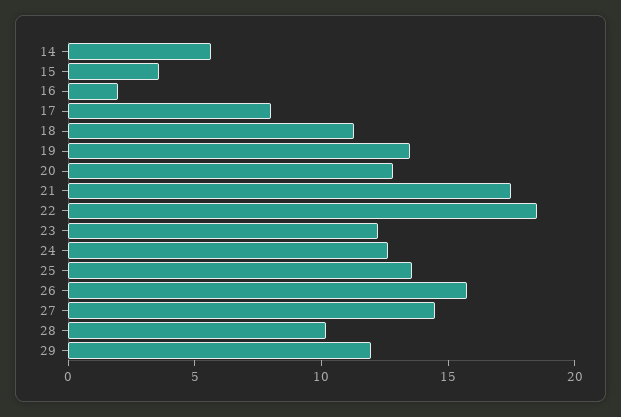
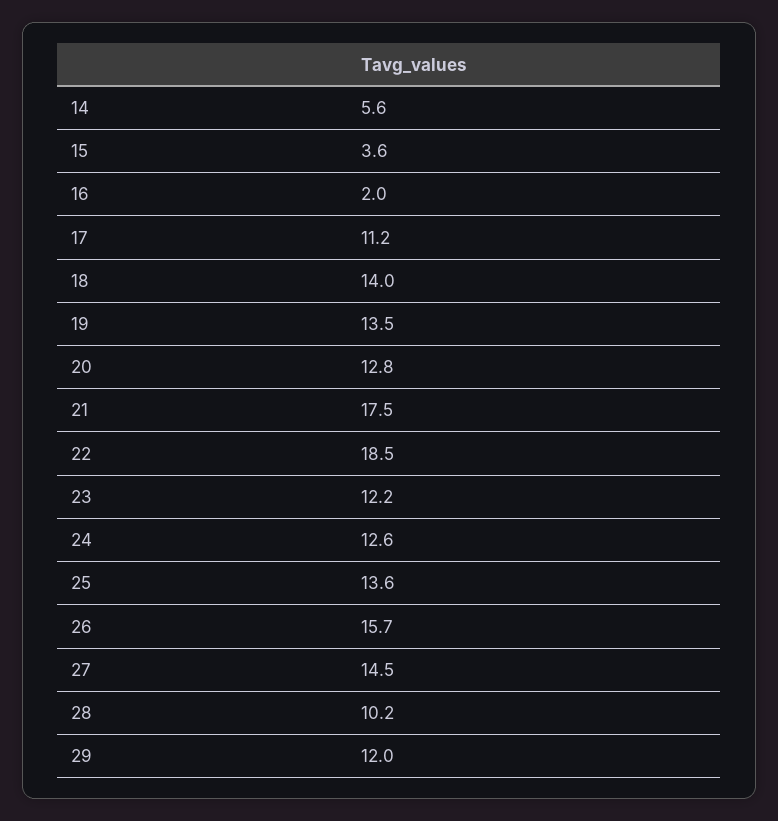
17: 8 -> 11.2
18: 11 -> 14

